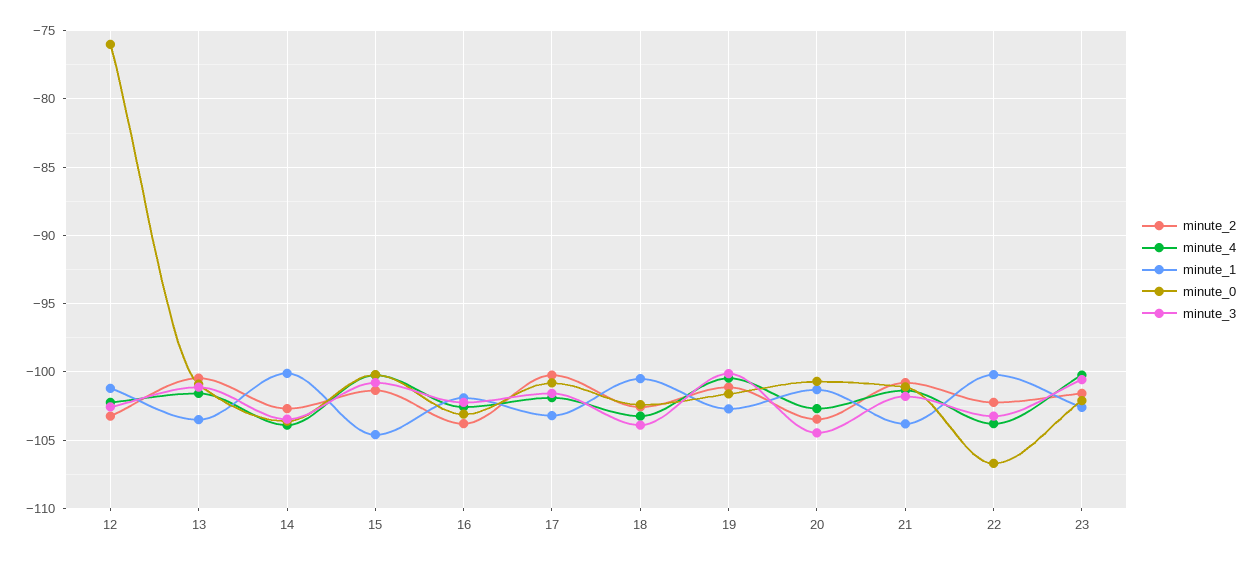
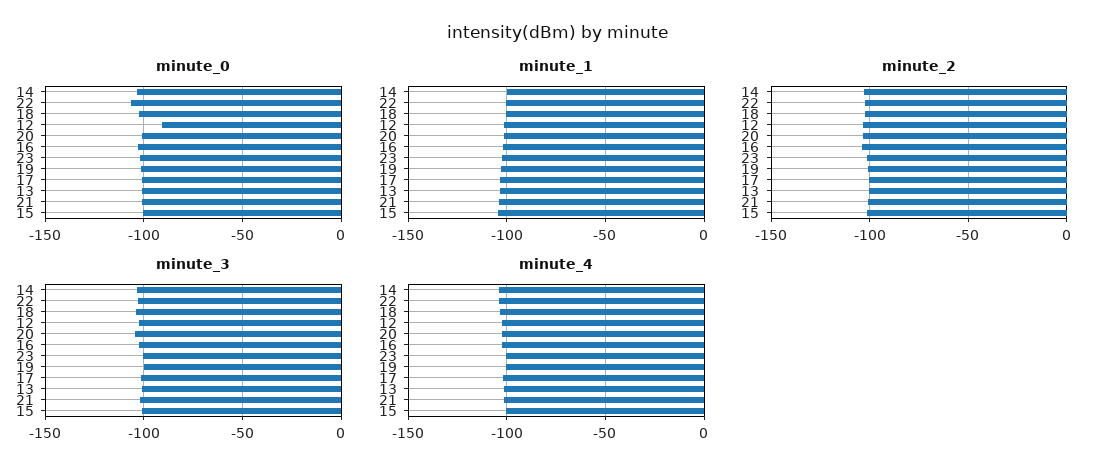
minute_0, 12: -76 -> -90

